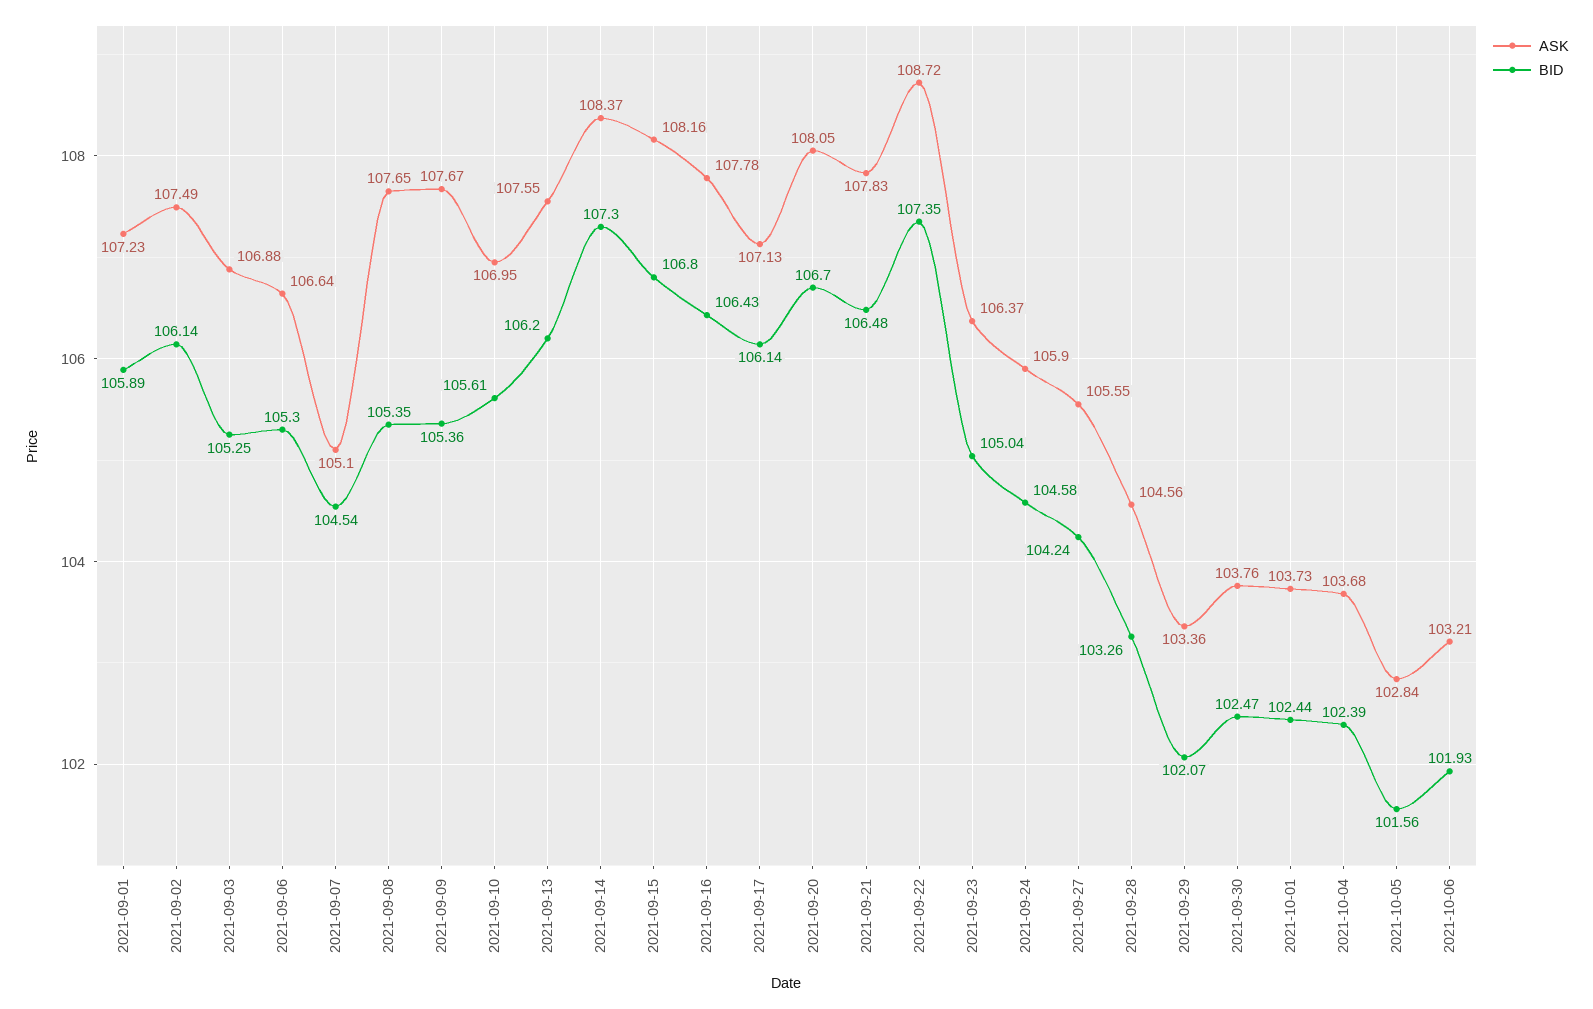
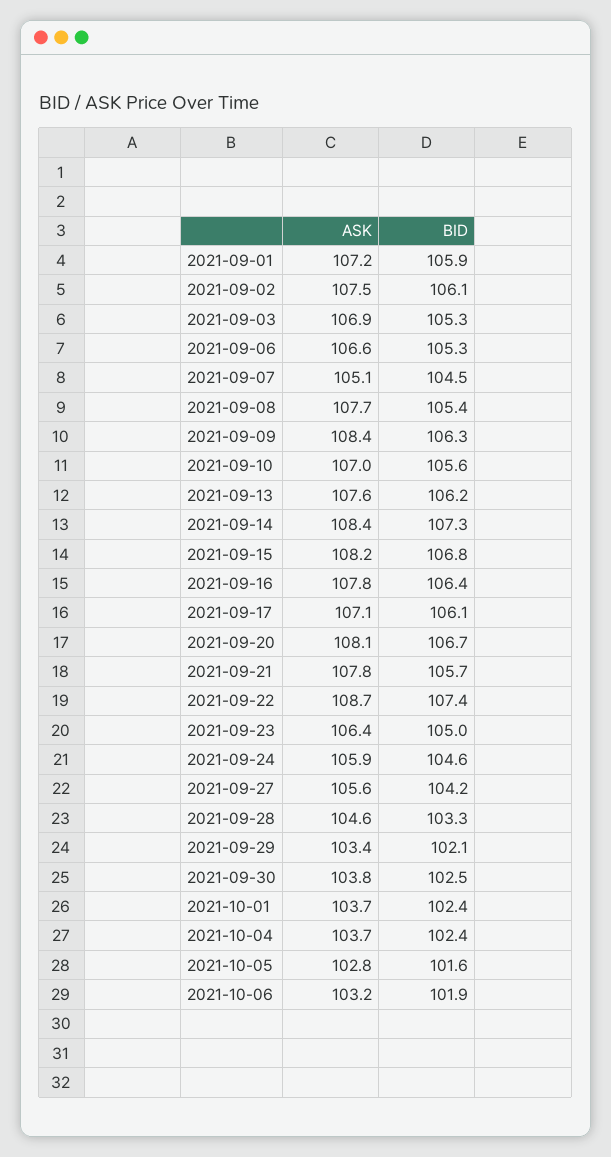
ASK, 2021-09-09: 107.67 -> 108.4
BID, 2021-09-09: 105.36 -> 106.3
BID, 2021-09-21: 106.48 -> 105.7

